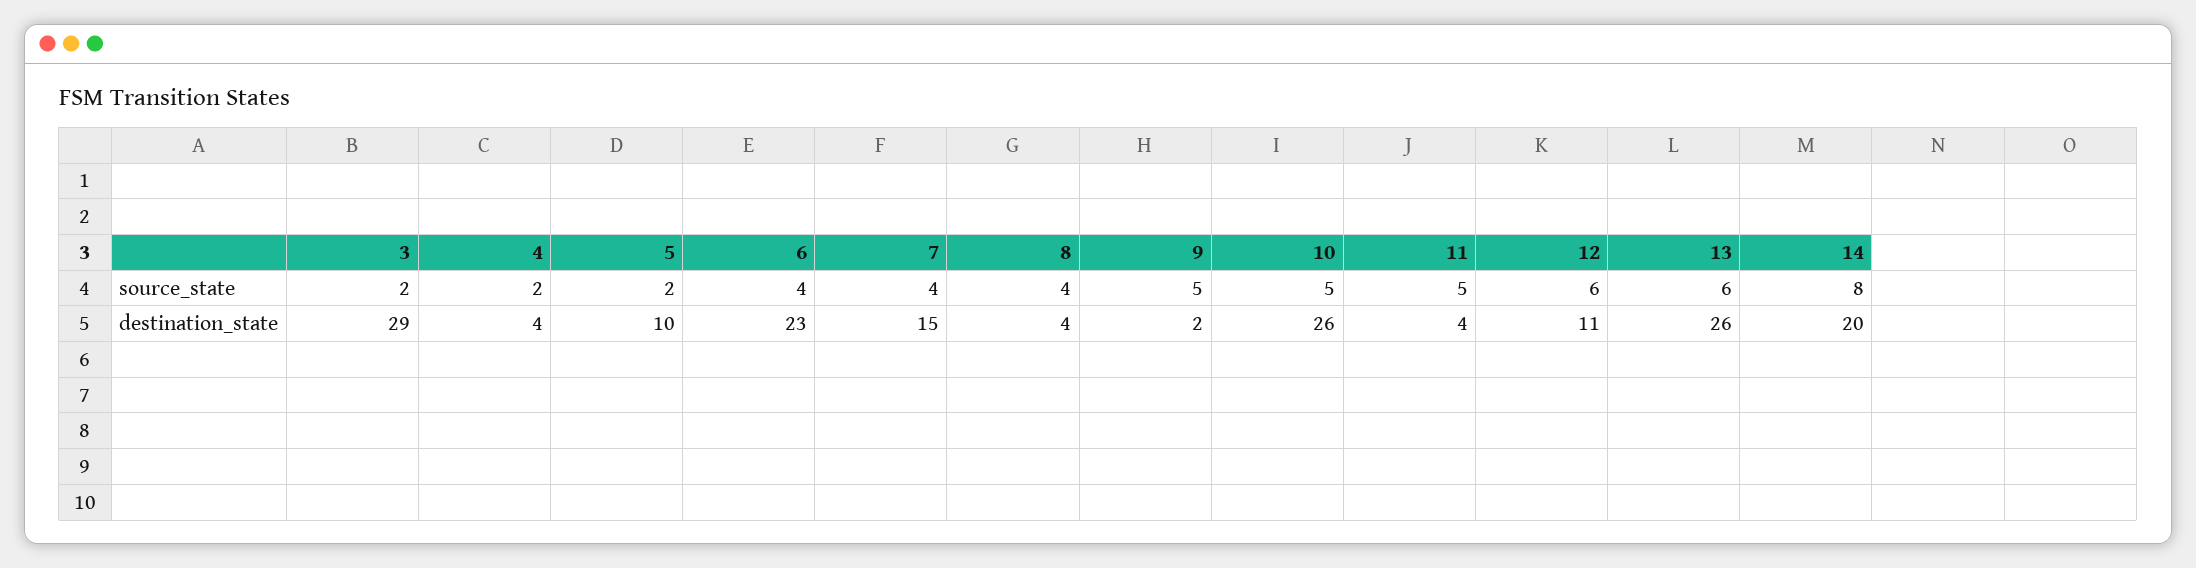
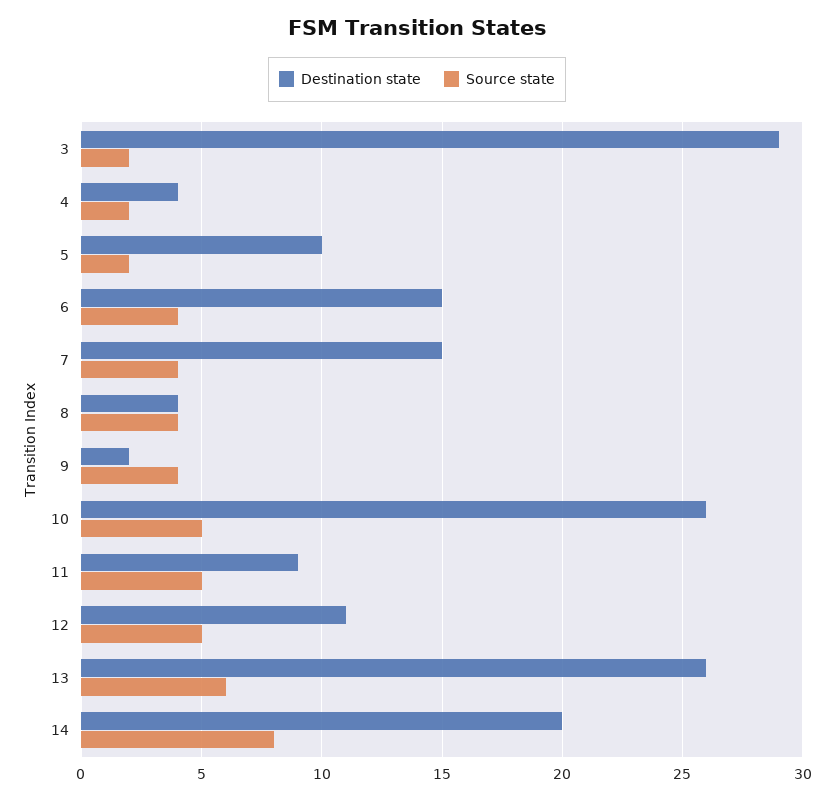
source_state, 9: 5 -> 4
source_state, 12: 6 -> 5
destination_state, 6: 23 -> 15
destination_state, 11: 4 -> 9

